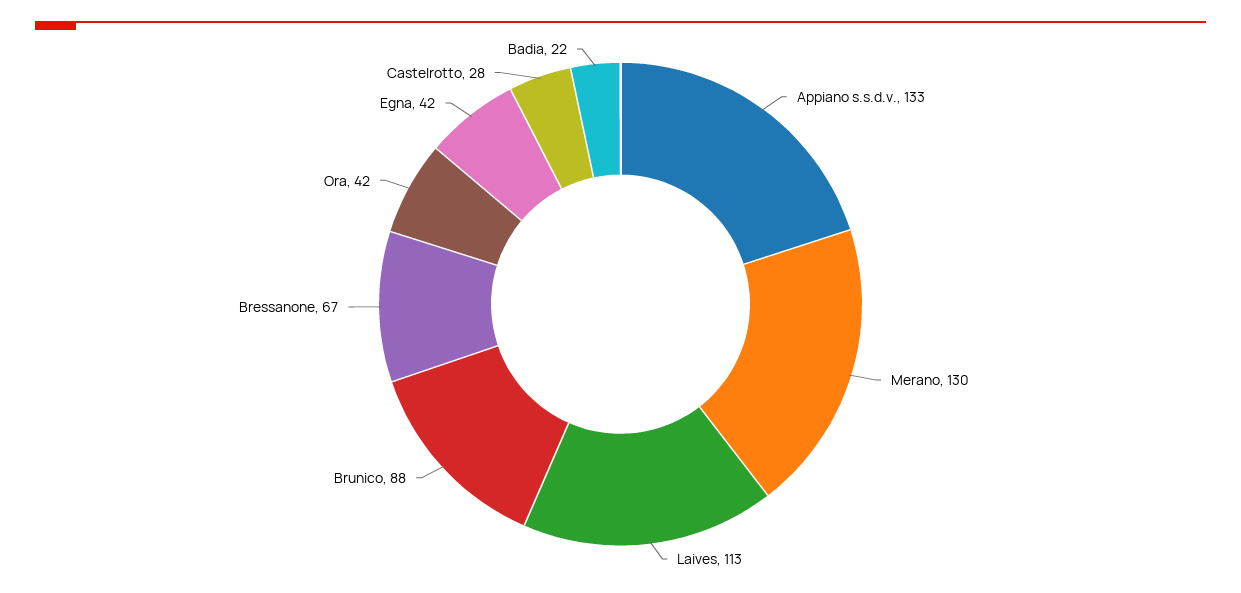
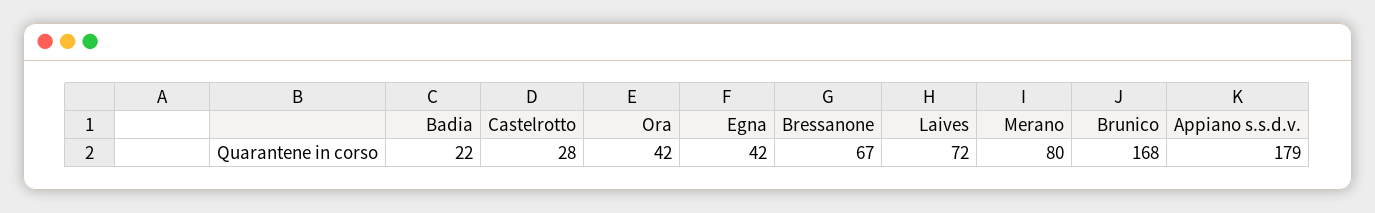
Appiano s.s.d.v.: 133 -> 179
Merano: 130 -> 80
Laives: 113 -> 72
Brunico: 88 -> 168

